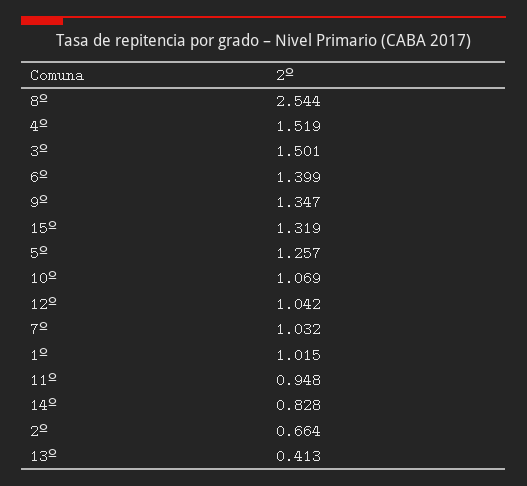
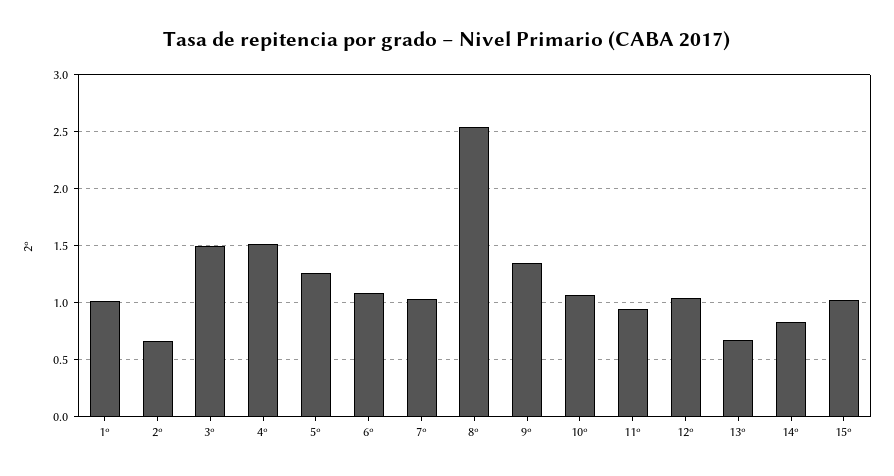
6º: 1.399 -> 1.1
15º: 1.319 -> 1
13º: 0.413 -> 0.7

